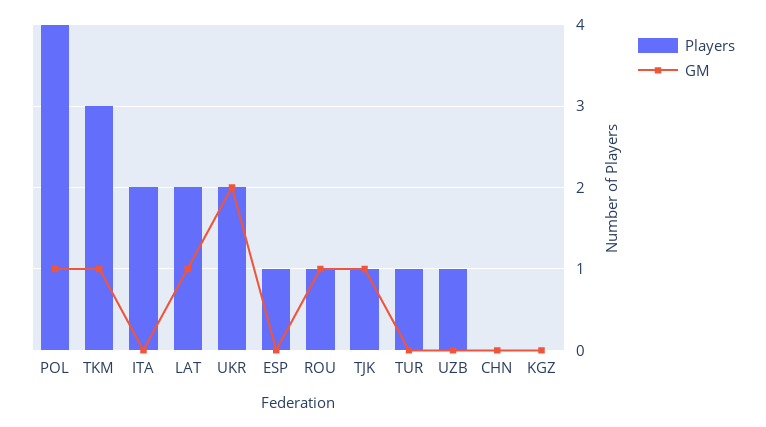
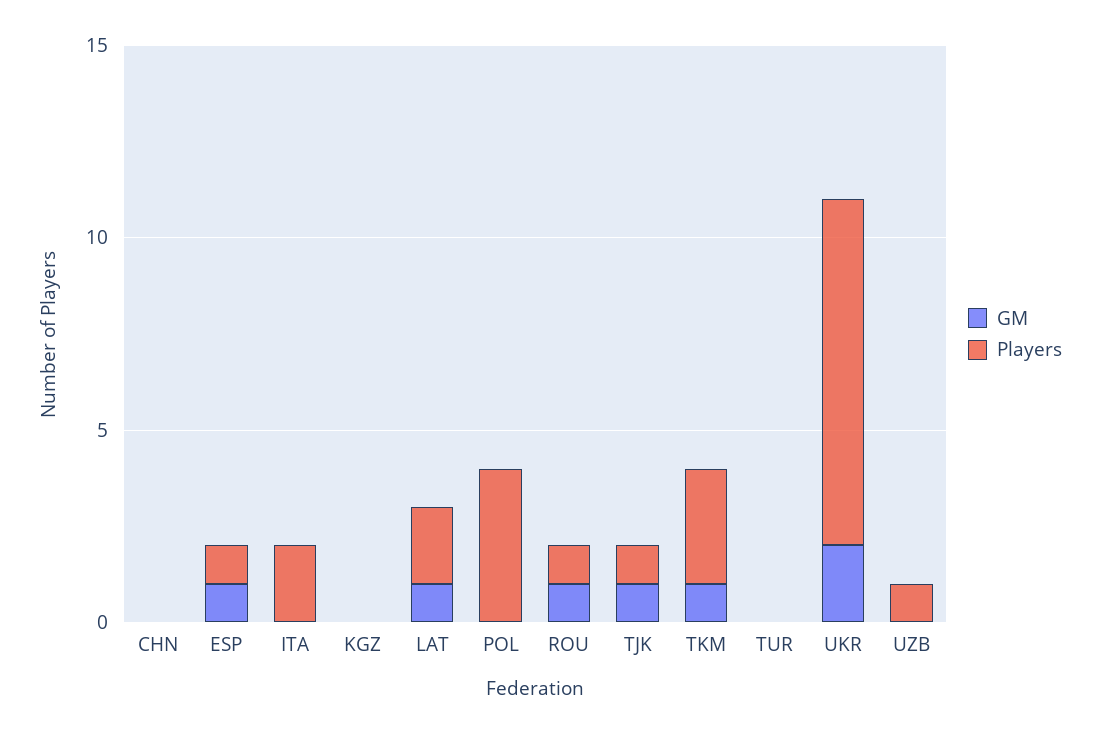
GM, POL: 1 -> 0
Players, UKR: 2 -> 9
GM, ESP: 0 -> 1
Players, TUR: 1 -> 0

